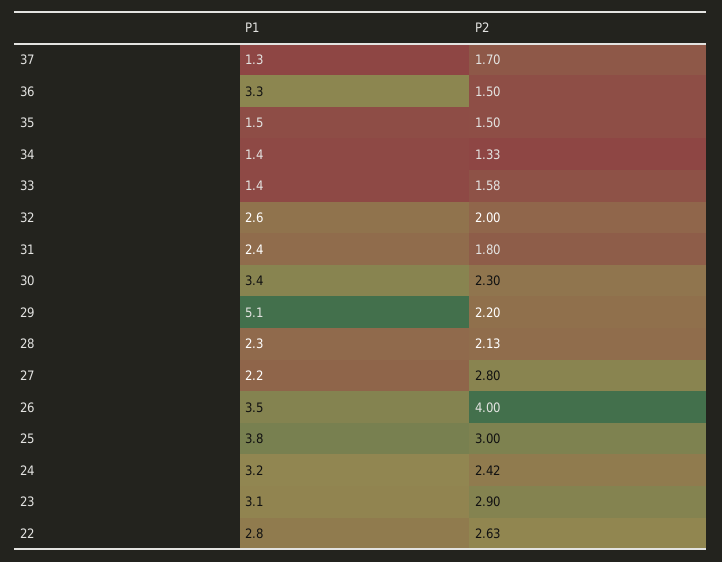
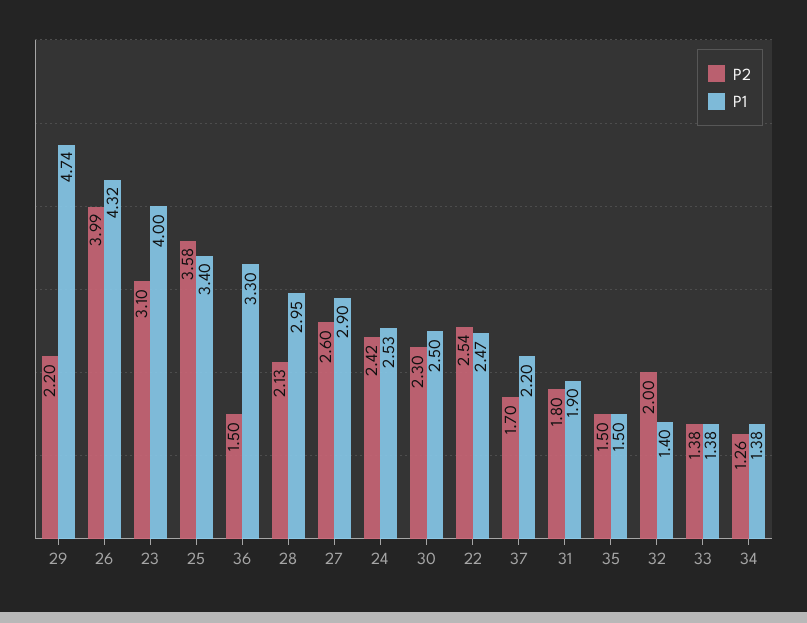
P1, 37: 1.3 -> 2.2
P2, 34: 1.33 -> 1.26
P2, 33: 1.58 -> 1.38
P1, 32: 2.6 -> 1.4
P1, 31: 2.4 -> 1.9
P1, 30: 3.4 -> 2.5
P1, 29: 5.1 -> 4.74
P1, 28: 2.3 -> 2.95
P1, 27: 2.2 -> 2.9
P2, 27: 2.8 -> 2.6
P1, 26: 3.5 -> 4.32
P2, 26: 4 -> 3.99
P1, 25: 3.8 -> 3.4
P2, 25: 3 -> 3.58
P1, 24: 3.2 -> 2.53
P1, 23: 3.1 -> 4
P2, 23: 2.9 -> 3.1
P1, 22: 2.8 -> 2.47
P2, 22: 2.63 -> 2.54

